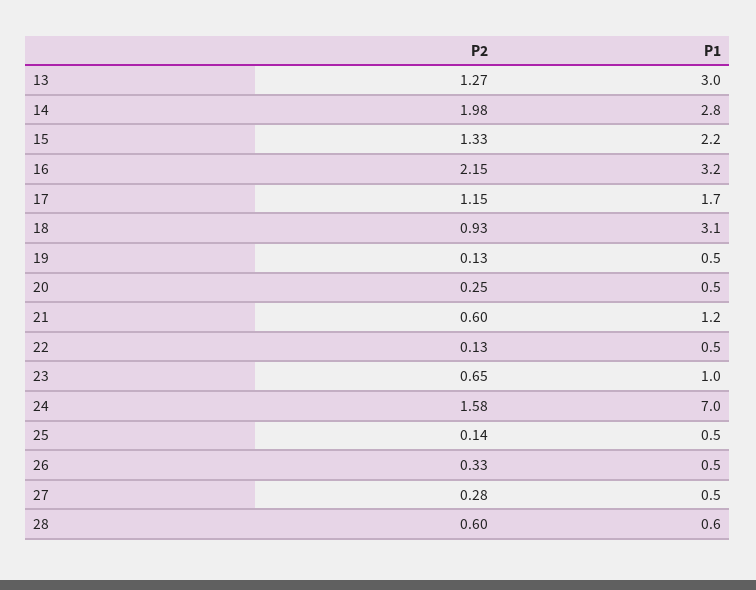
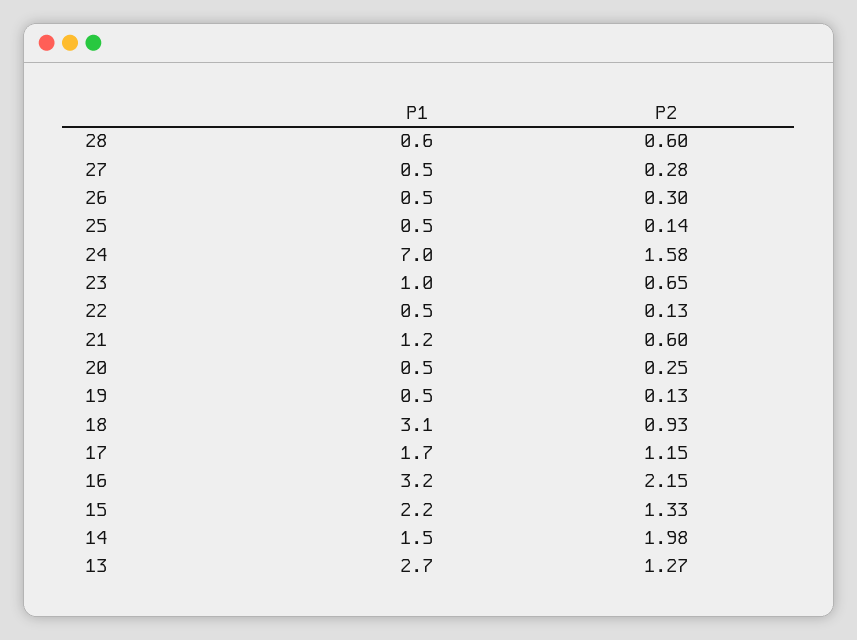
P1, 13: 3 -> 2.7
P1, 14: 2.8 -> 1.5
P2, 26: 0.33 -> 0.3

